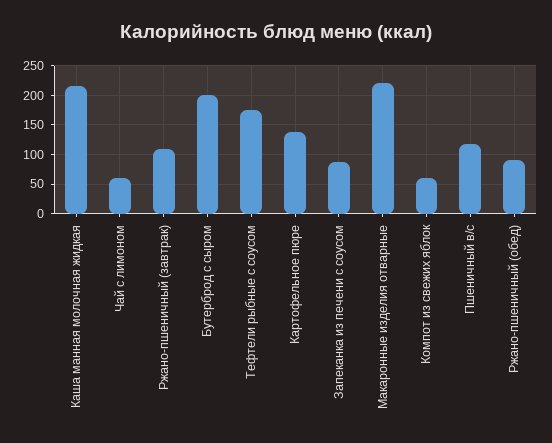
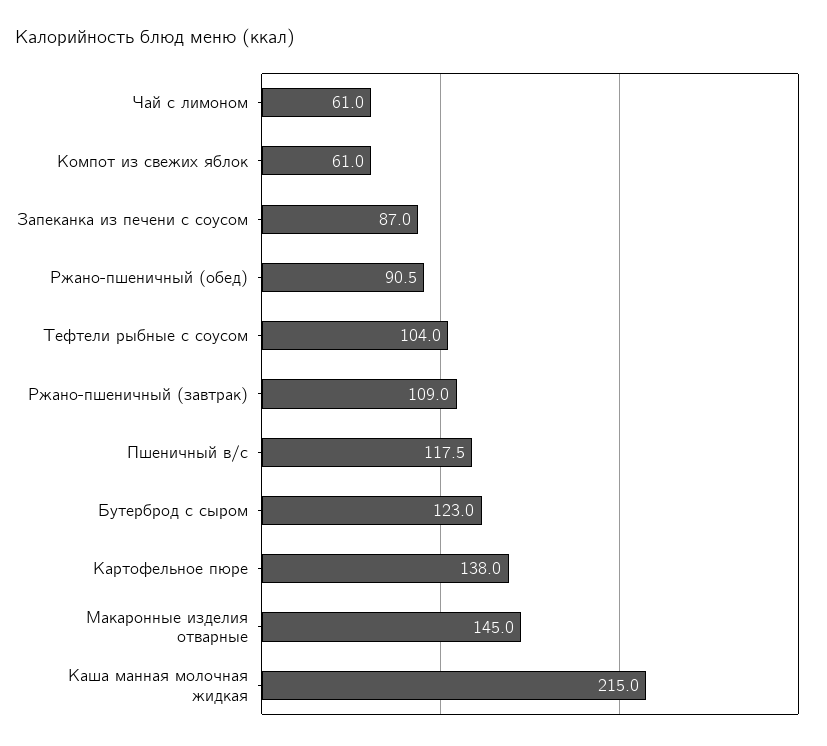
Бутерброд с сыром: 200 -> 123
Тефтели рыбные с соусом: 175 -> 104
Макаронные изделия отварные: 225 -> 145

